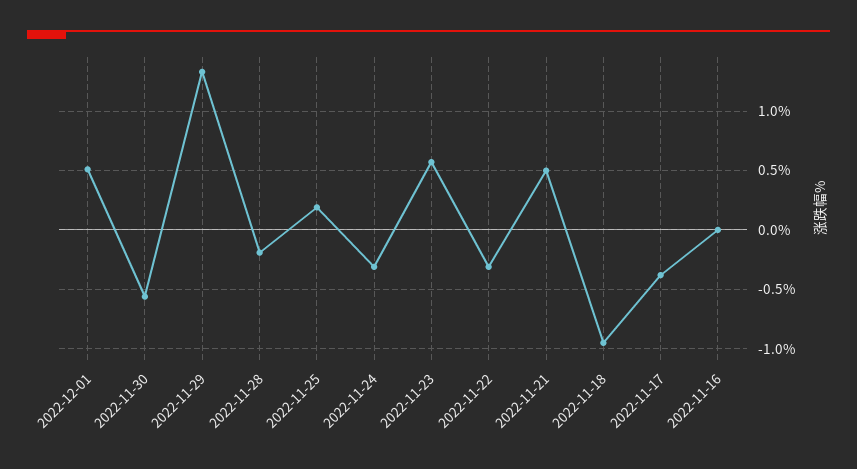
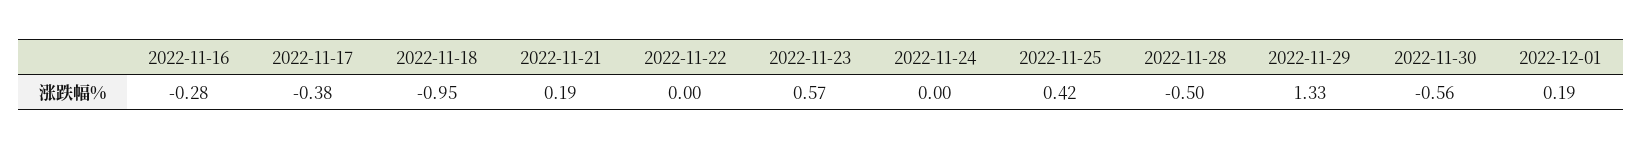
2022-12-01: 0.5 -> 0.19
2022-11-28: -0.2 -> -0.5
2022-11-25: 0.2 -> 0.42
2022-11-24: -0.3 -> 0
2022-11-22: -0.3 -> 0
2022-11-21: 0.5 -> 0.19
2022-11-16: 0 -> -0.28

